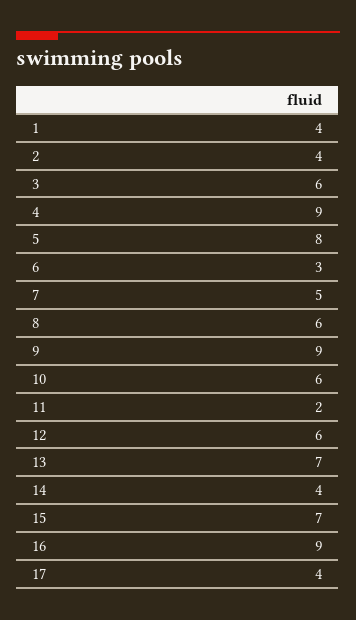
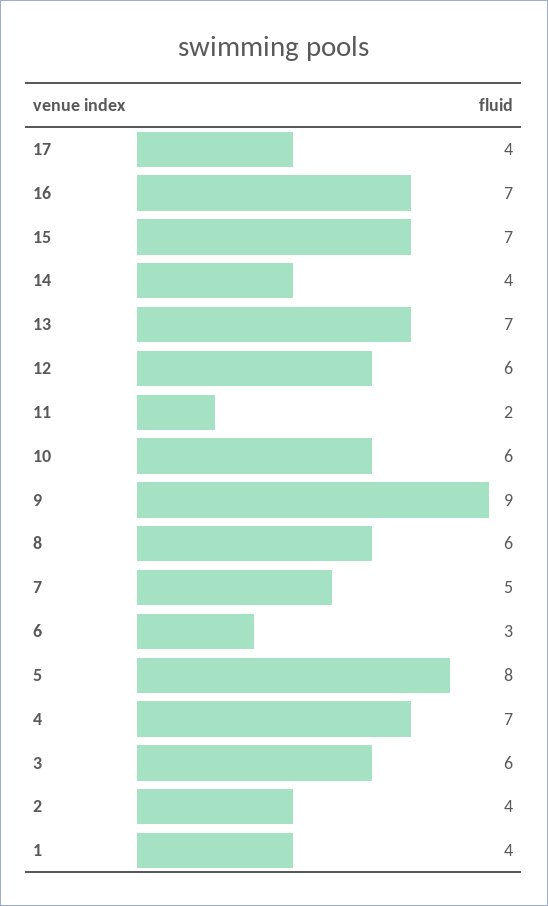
4: 9 -> 7
16: 9 -> 7

